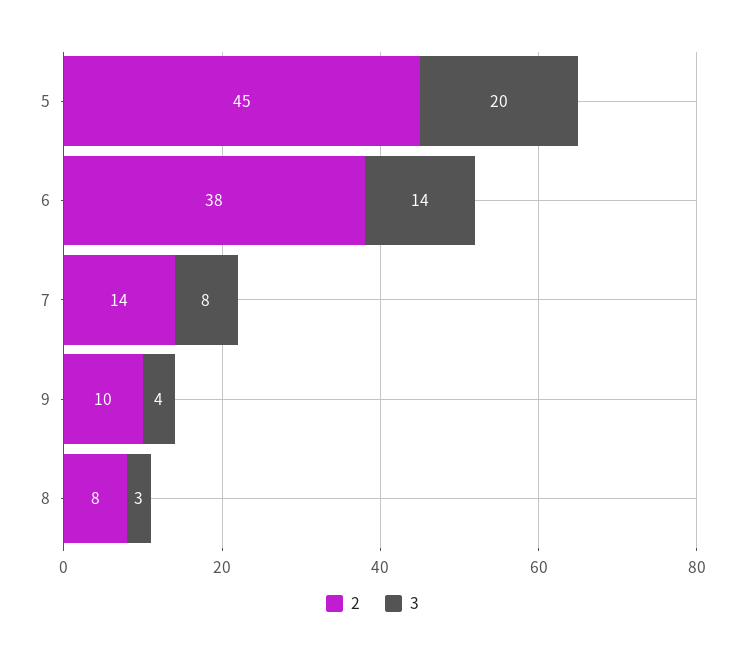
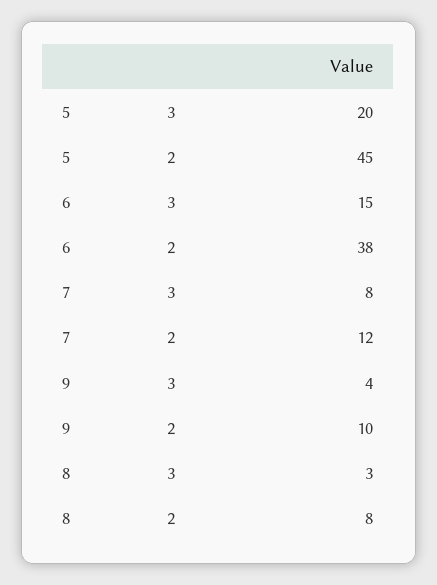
3, 6: 14 -> 15
2, 7: 14 -> 12

